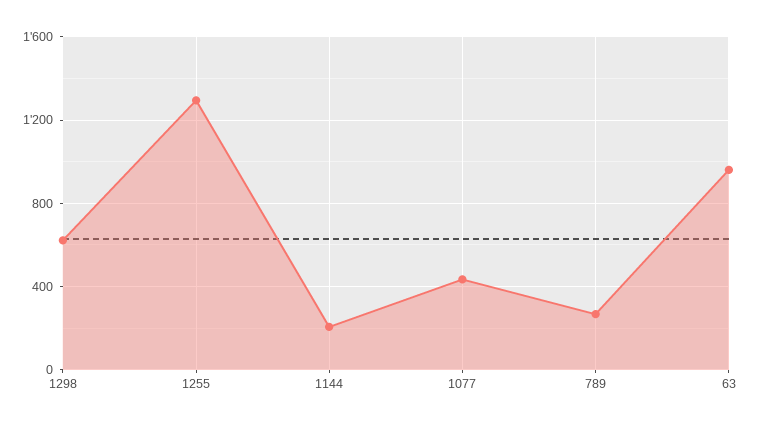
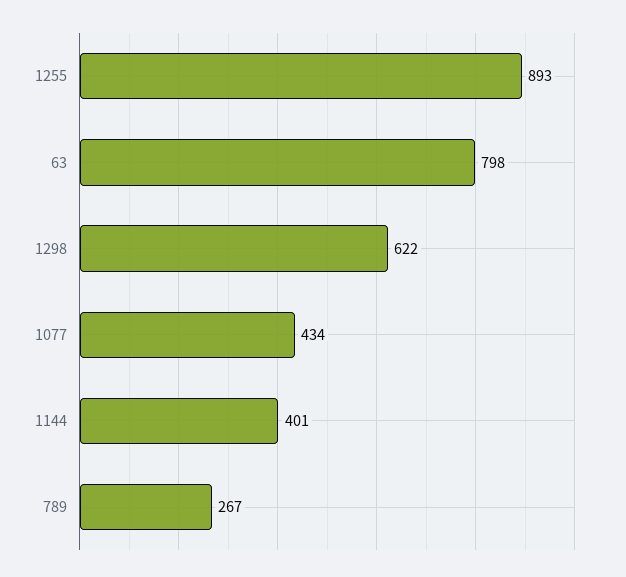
1255: 1300 -> 893
1144: 200 -> 401
63: 950 -> 798

